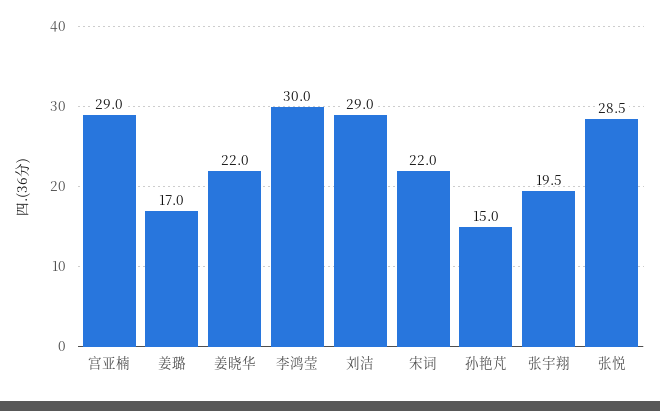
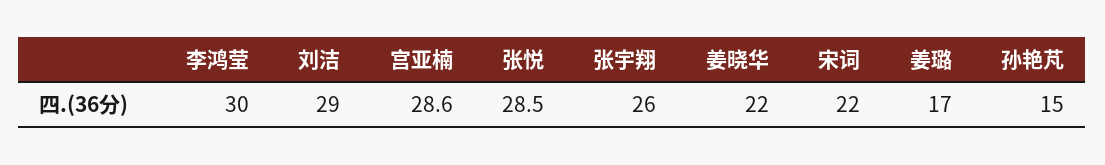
宫亚楠: 29 -> 28.6
张宇翔: 19.5 -> 26

